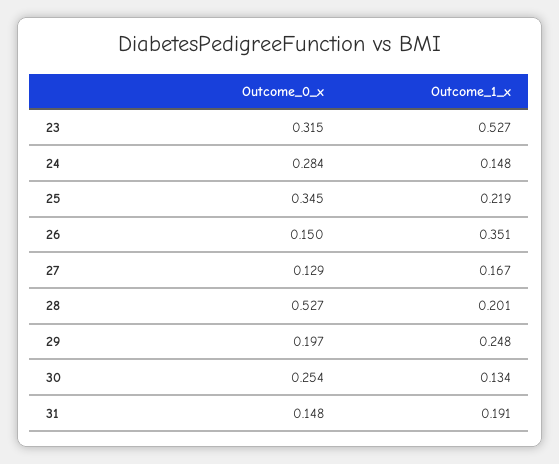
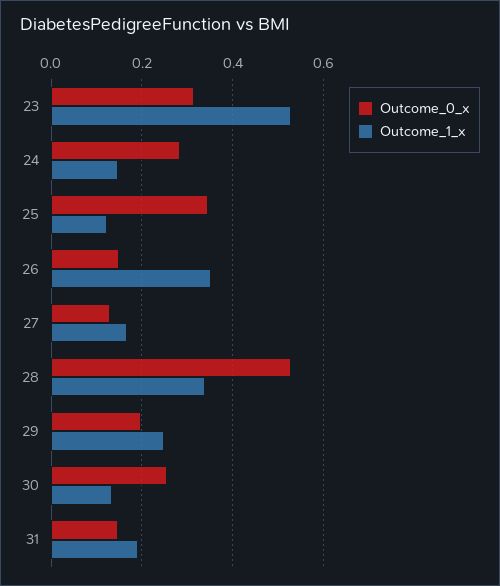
Outcome_1_x, 25: 0.219 -> 0.12
Outcome_1_x, 28: 0.201 -> 0.34

